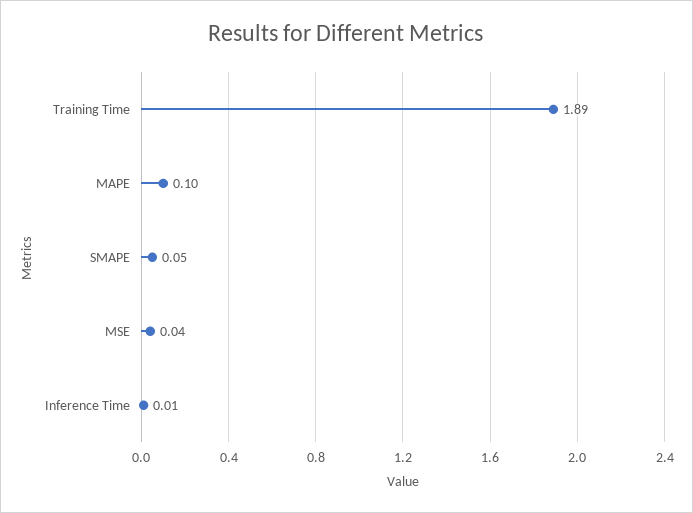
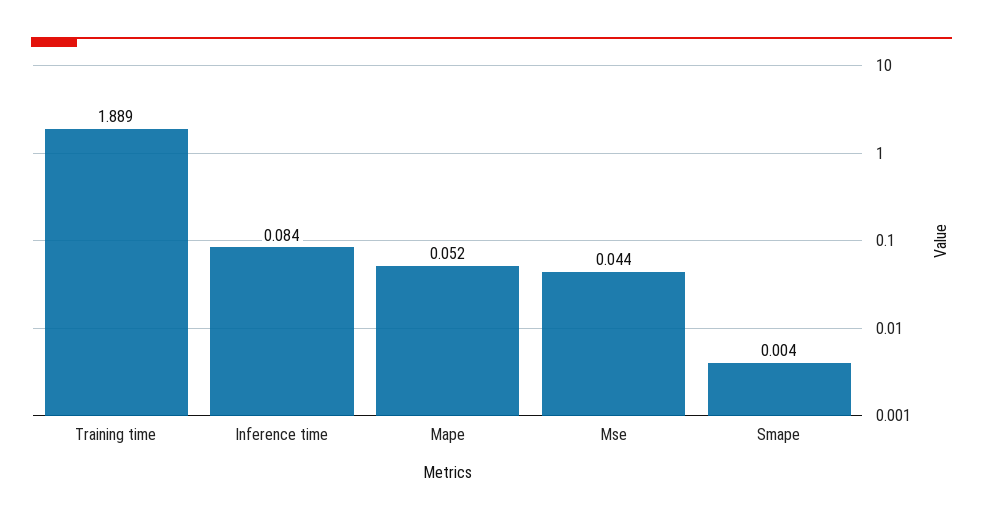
MAPE: 0.1 -> 0.052
SMAPE: 0.05 -> 0.004
Inference Time: 0.01 -> 0.084

